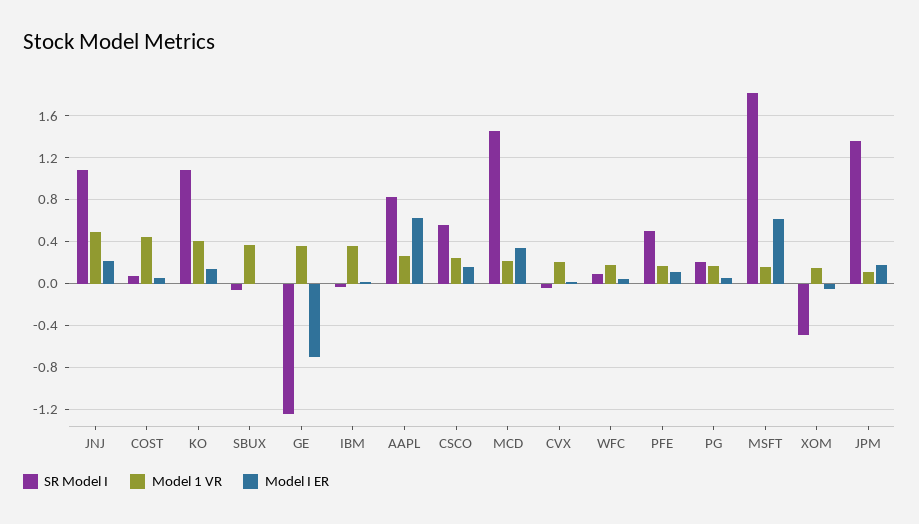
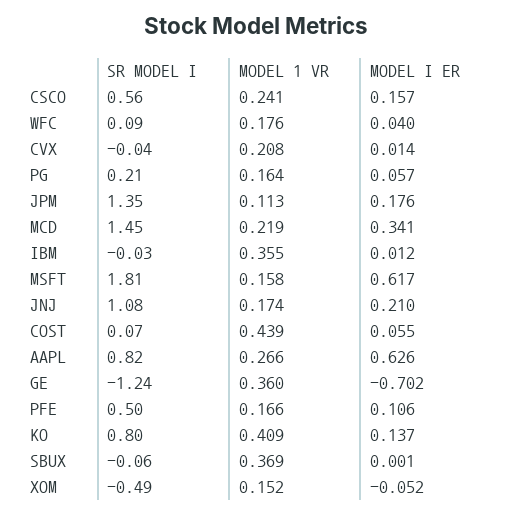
Model 1 VR, JNJ: 0.5 -> 0.174
SR Model I, KO: 1.1 -> 0.8

